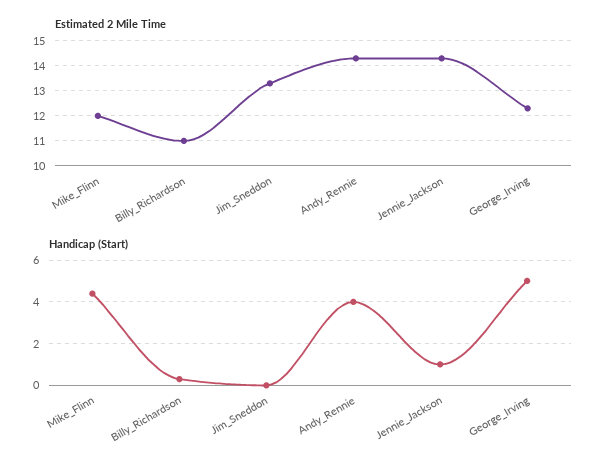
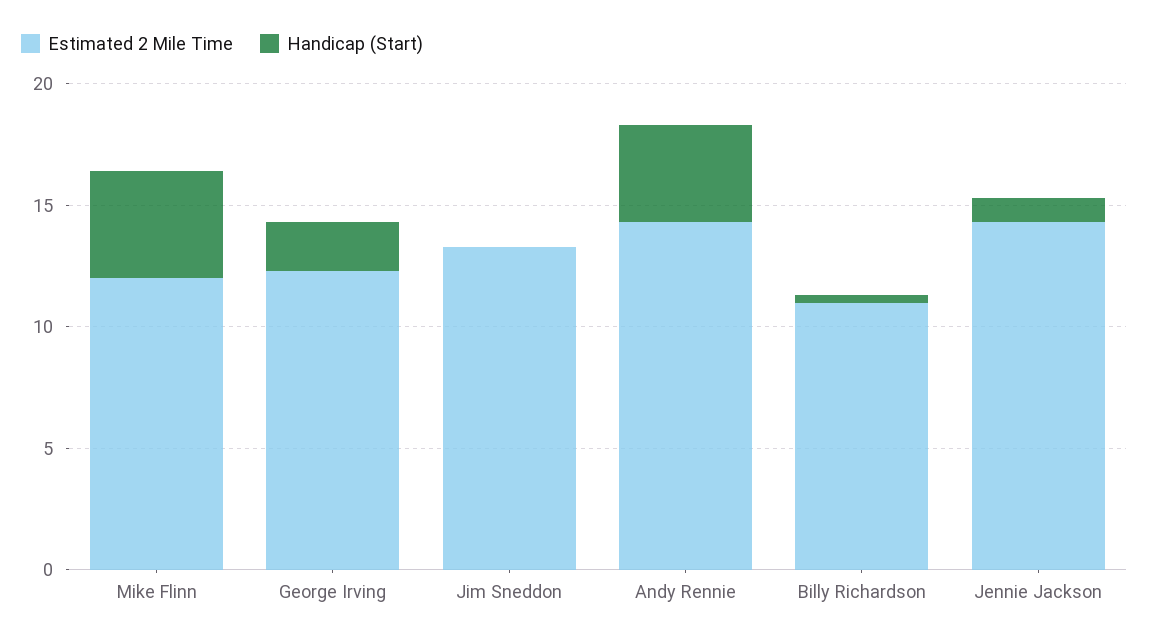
Handicap (Start), George_Irving: 5 -> 2

